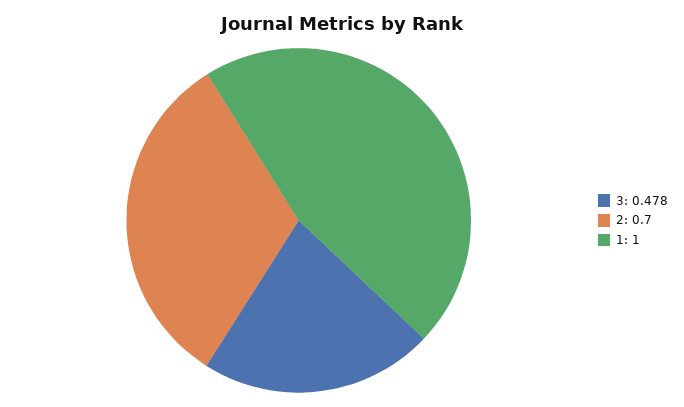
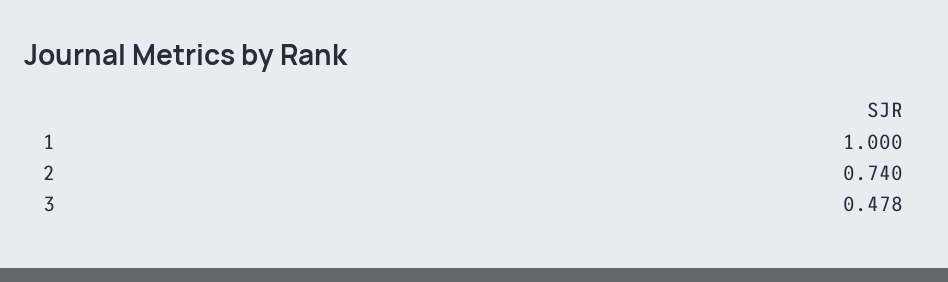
2: 0.7 -> 0.74

